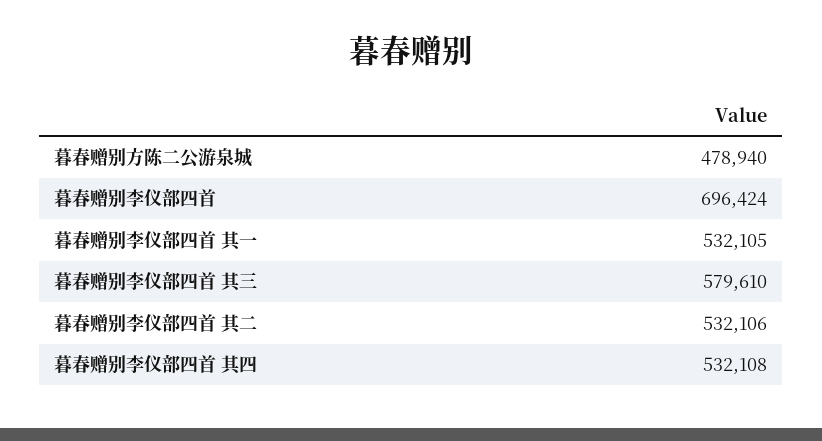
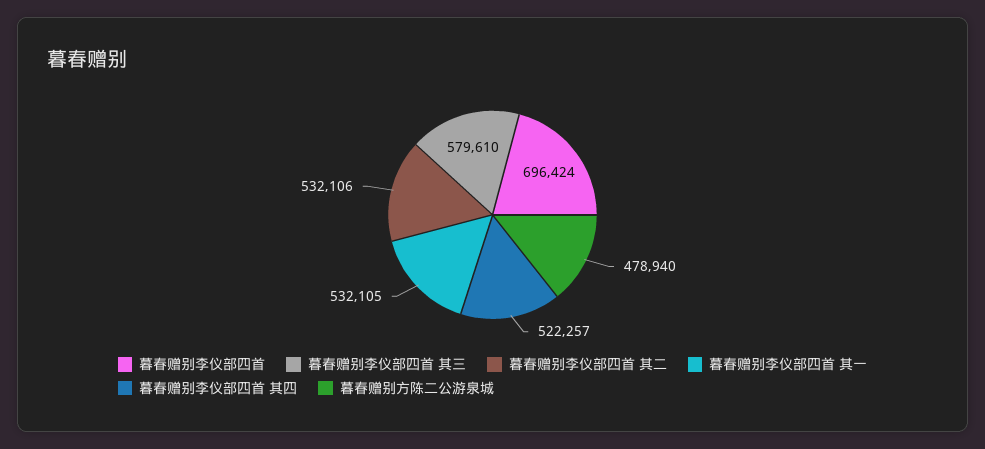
暮春赠别李仪部四首 其四: 532108 -> 522257

